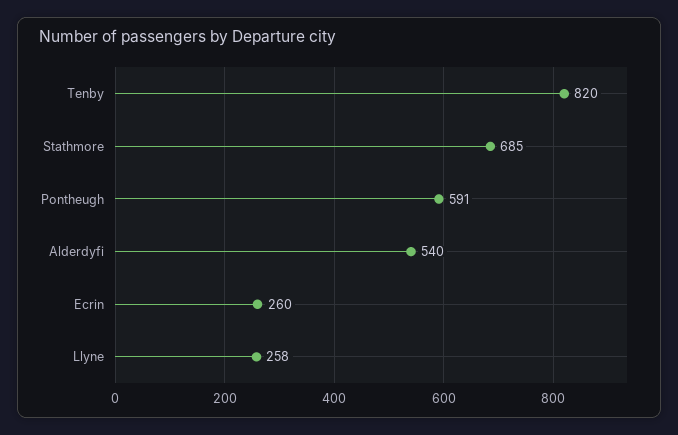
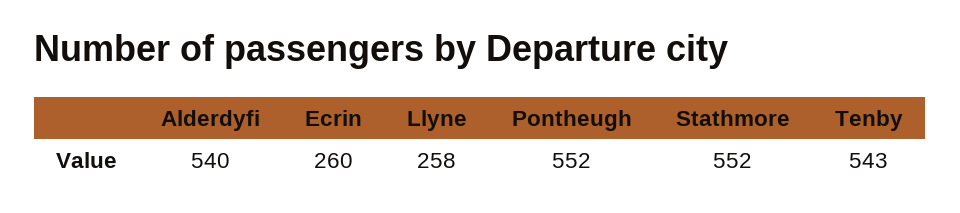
Tenby: 820 -> 543
Stathmore: 685 -> 552
Pontheugh: 591 -> 552

